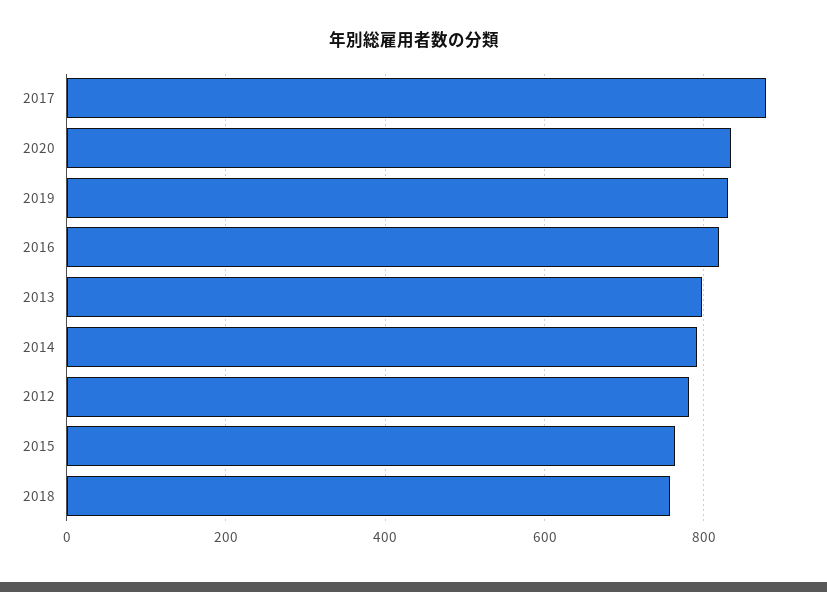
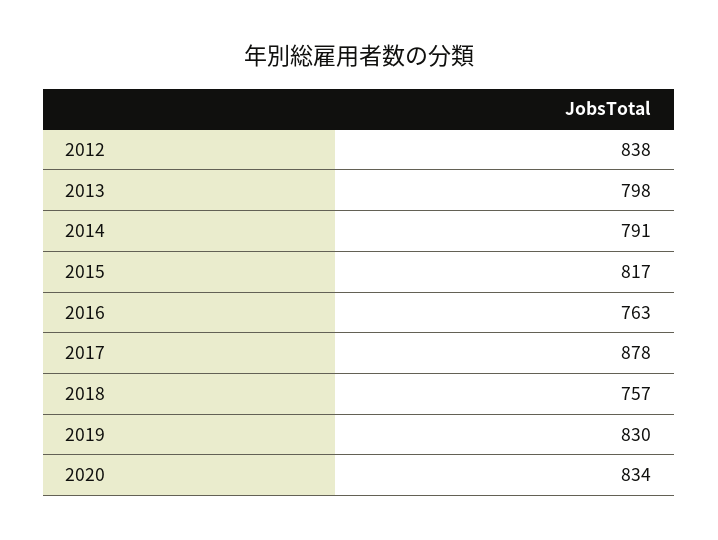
2016: 820 -> 763
2012: 780 -> 838
2015: 760 -> 817

